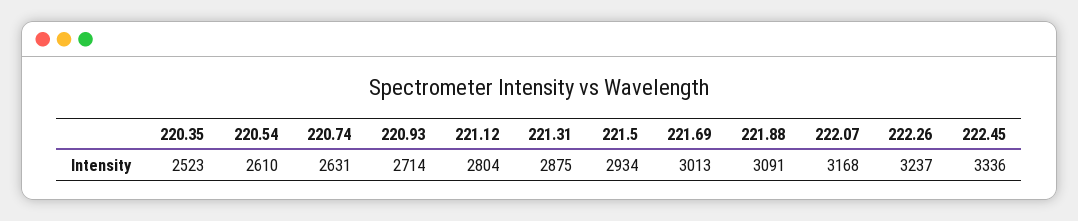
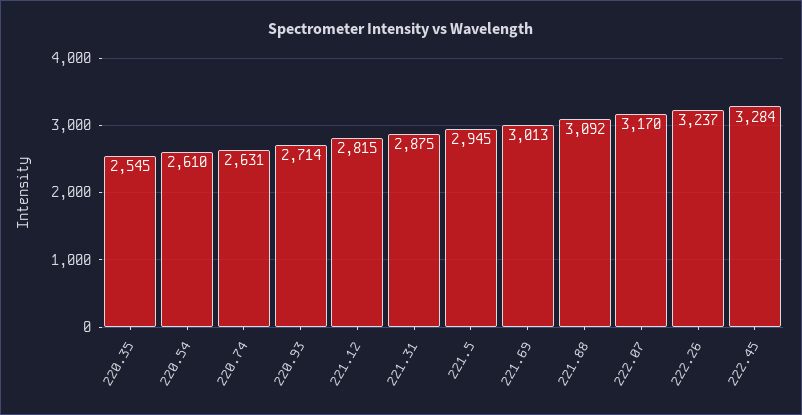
220.35: 2523 -> 2545
221.12: 2804 -> 2815
221.5: 2934 -> 2945
221.88: 3091 -> 3092
222.07: 3168 -> 3170
222.45: 3336 -> 3284

